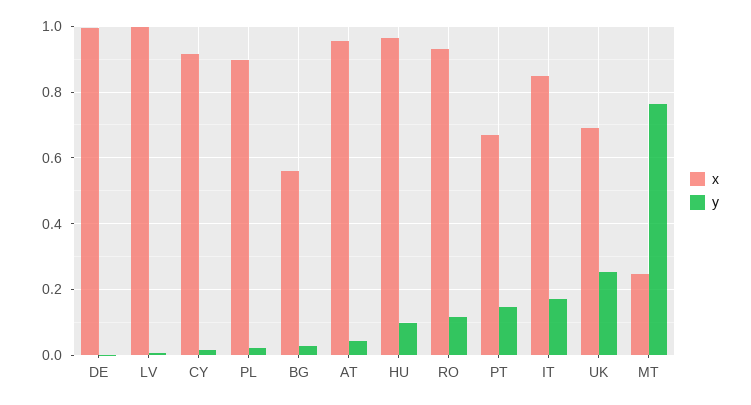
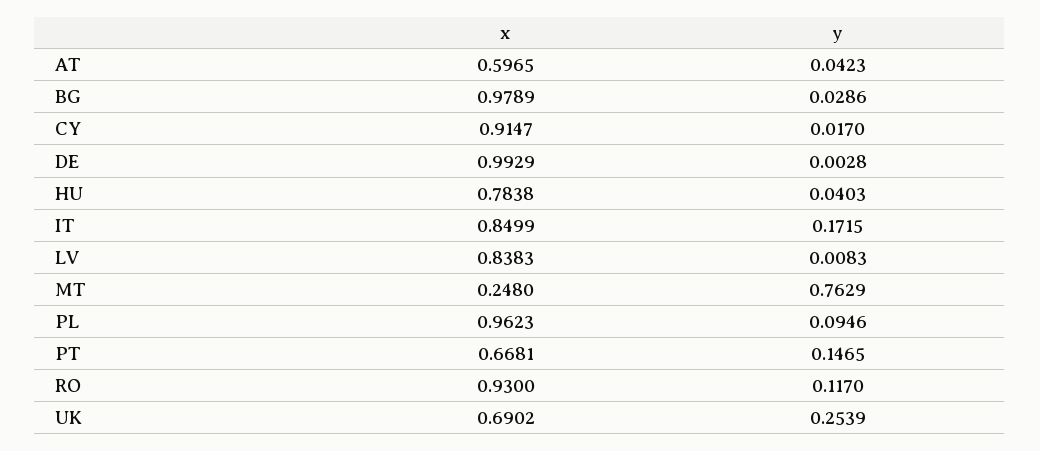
x, LV: 1 -> 0.8383
x, PL: 0.9 -> 0.9623
y, PL: 0.02 -> 0.0946
x, BG: 0.56 -> 0.9789
x, AT: 0.96 -> 0.5965
x, HU: 0.96 -> 0.7838
y, HU: 0.1 -> 0.0403

